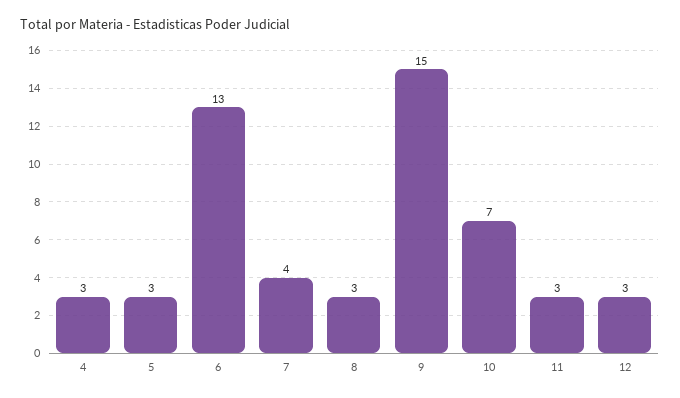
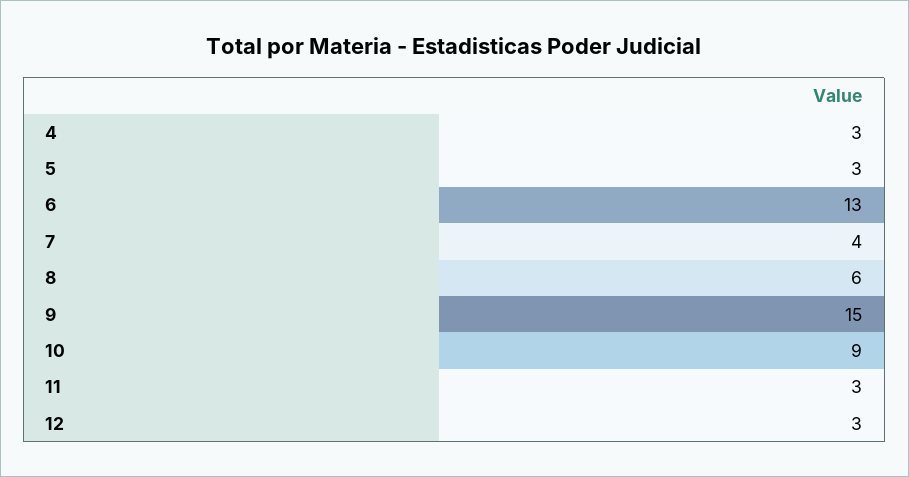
8: 3 -> 6
10: 7 -> 9

